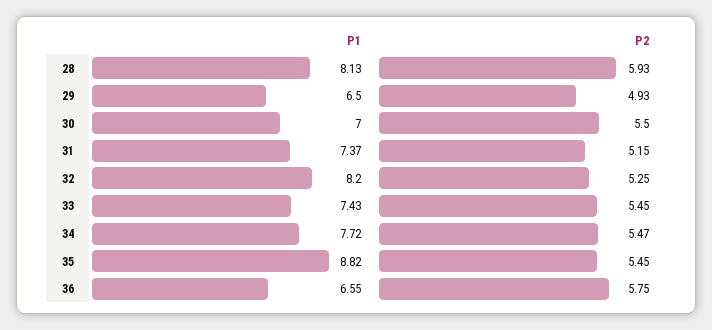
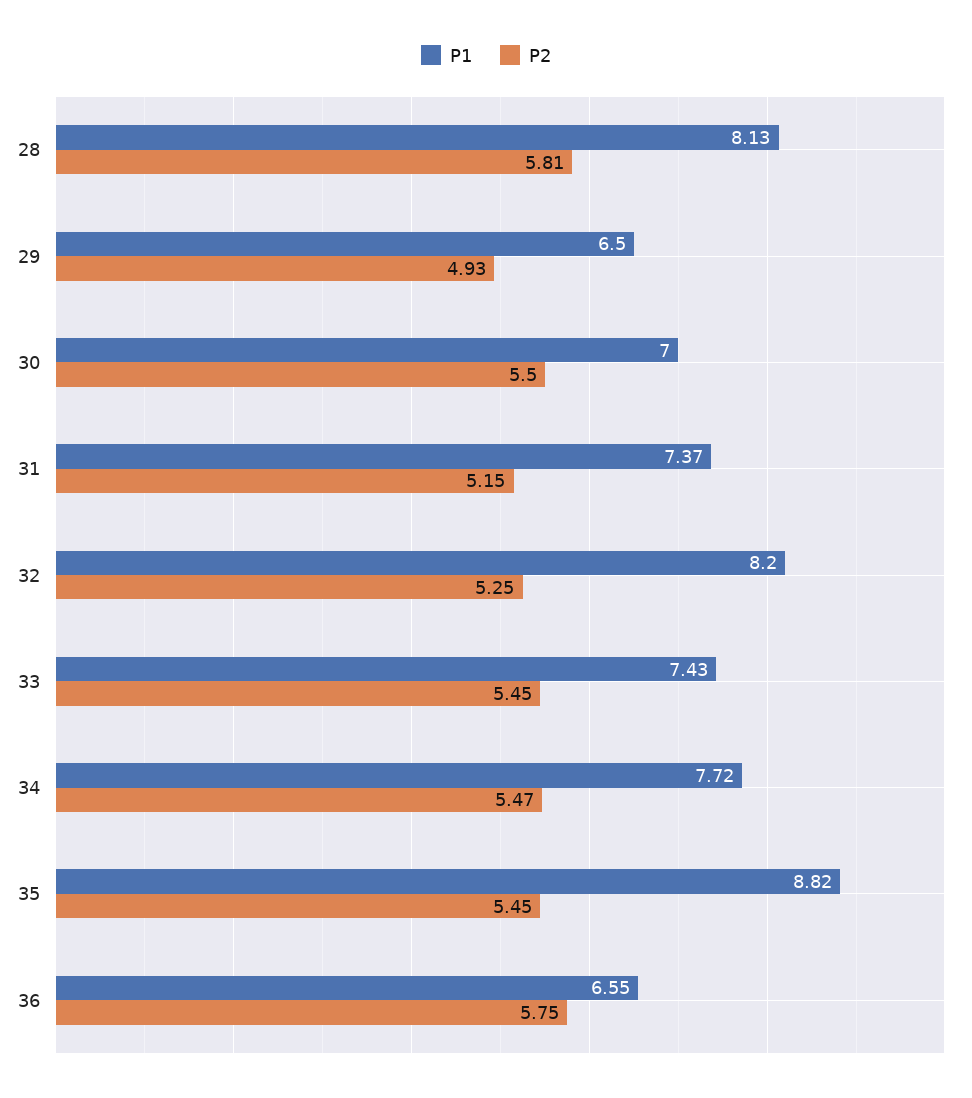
P2, 28: 5.93 -> 5.81

